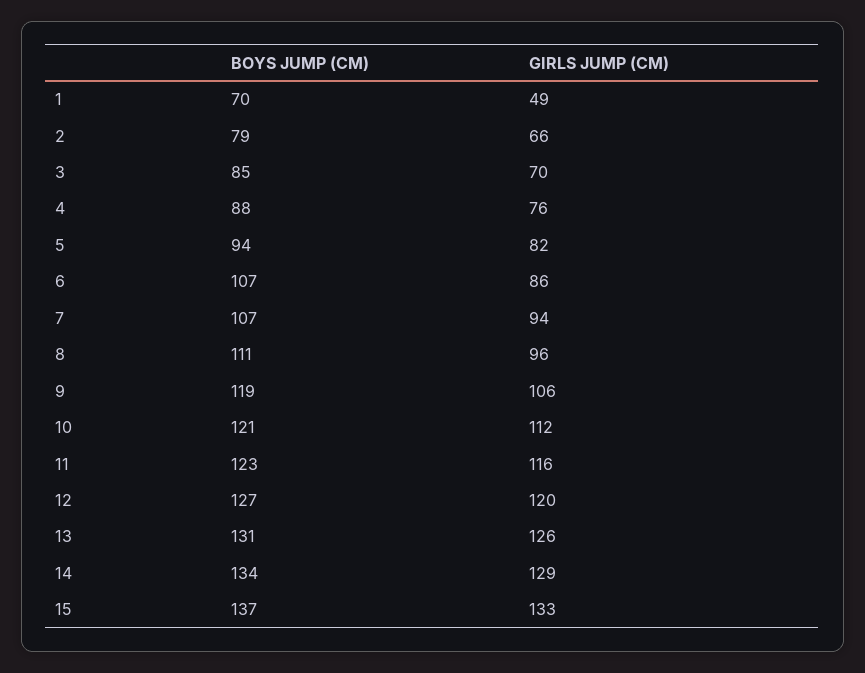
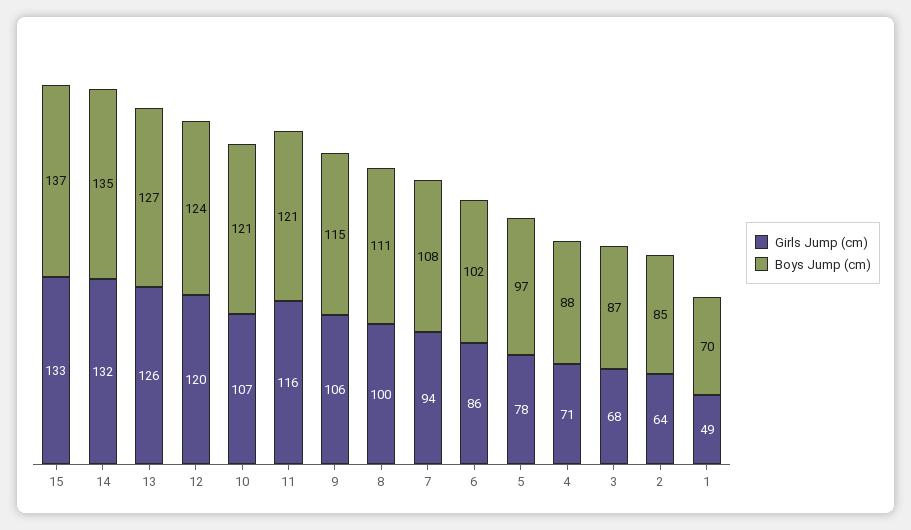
BOYS JUMP (CM), 2: 79 -> 85
GIRLS JUMP (CM), 2: 66 -> 64
BOYS JUMP (CM), 3: 85 -> 87
GIRLS JUMP (CM), 3: 70 -> 68
GIRLS JUMP (CM), 4: 76 -> 71
BOYS JUMP (CM), 5: 94 -> 97
GIRLS JUMP (CM), 5: 82 -> 78
BOYS JUMP (CM), 6: 107 -> 102
BOYS JUMP (CM), 7: 107 -> 108
GIRLS JUMP (CM), 8: 96 -> 100
BOYS JUMP (CM), 9: 119 -> 115
GIRLS JUMP (CM), 10: 112 -> 107
BOYS JUMP (CM), 11: 123 -> 121
BOYS JUMP (CM), 12: 127 -> 124
BOYS JUMP (CM), 13: 131 -> 127
BOYS JUMP (CM), 14: 134 -> 135
GIRLS JUMP (CM), 14: 129 -> 132

